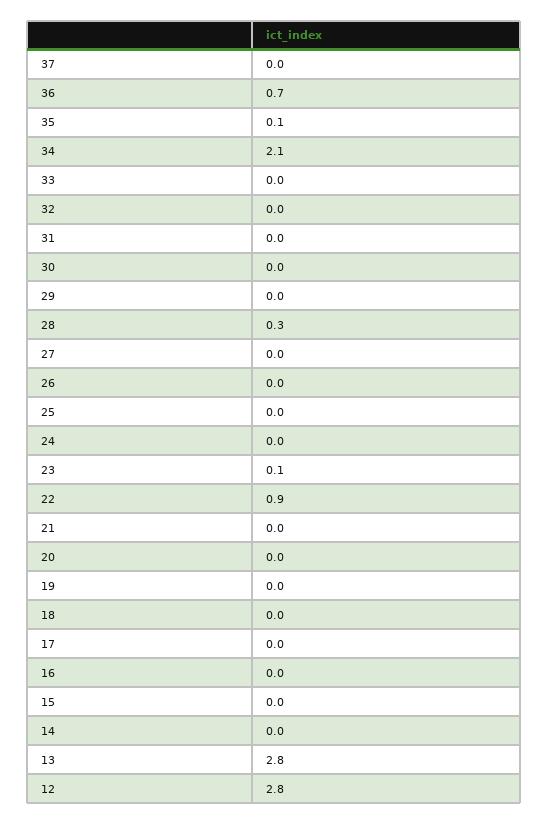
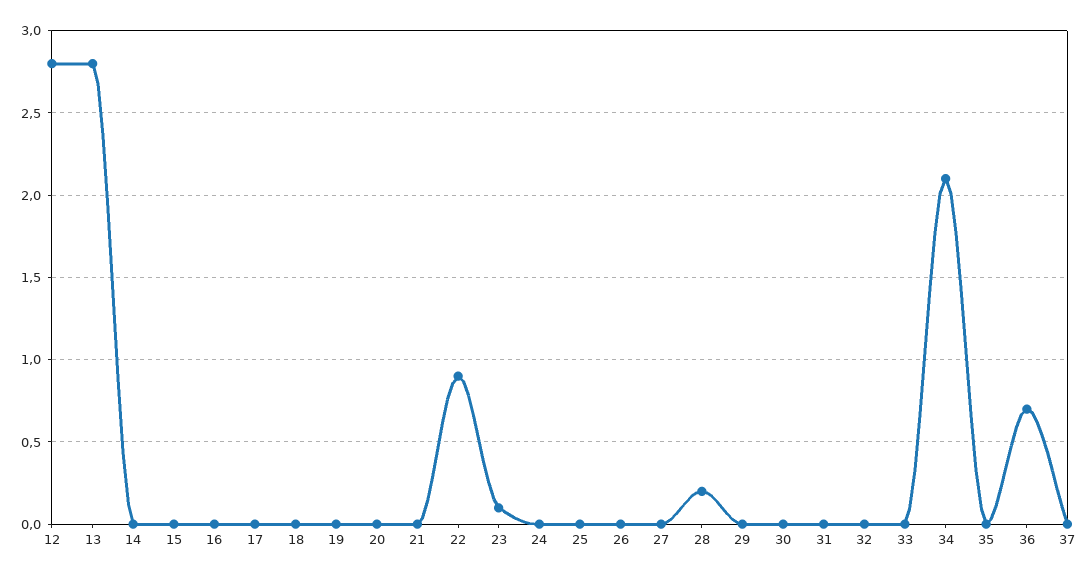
35: 0.1 -> 0
28: 0.3 -> 0.2

